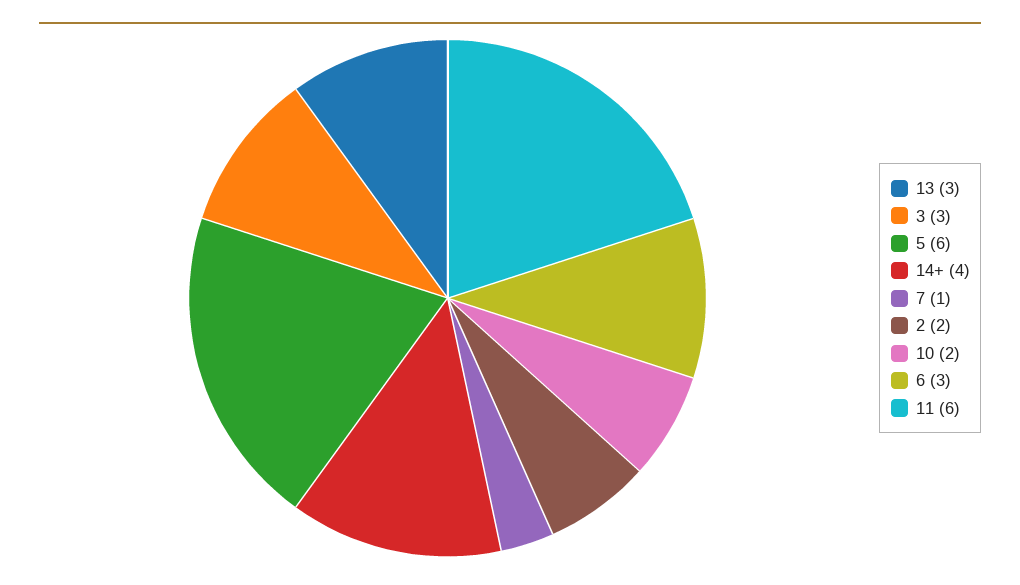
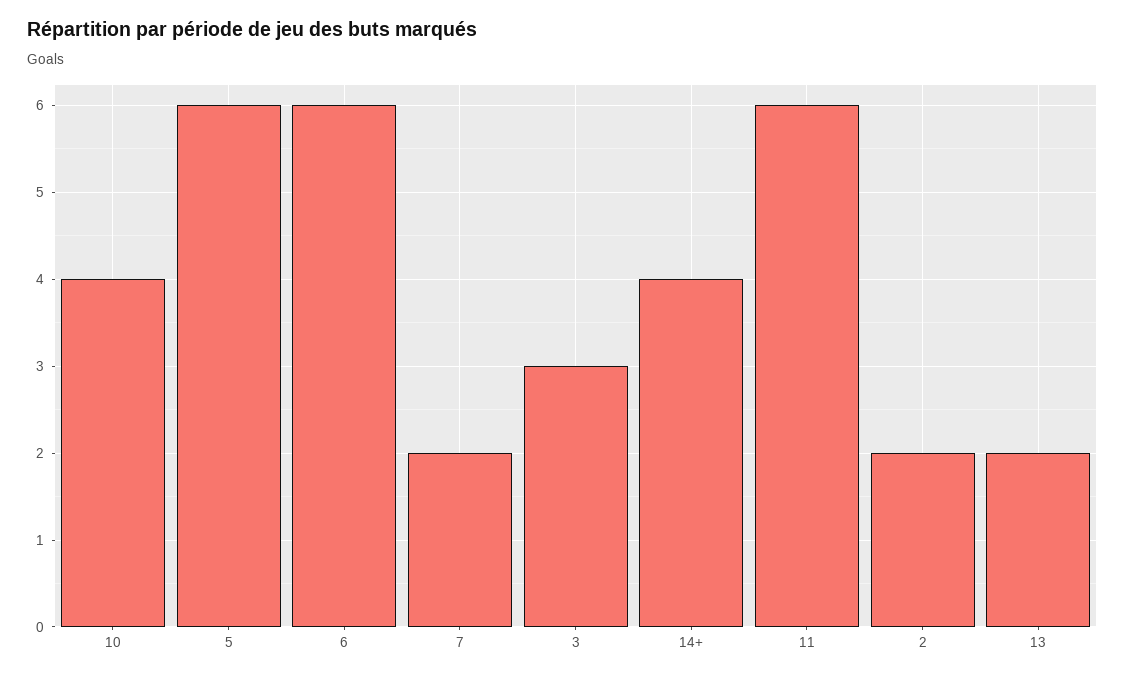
13: 3 -> 2
7: 1 -> 2
10: 2 -> 4
6: 3 -> 6

